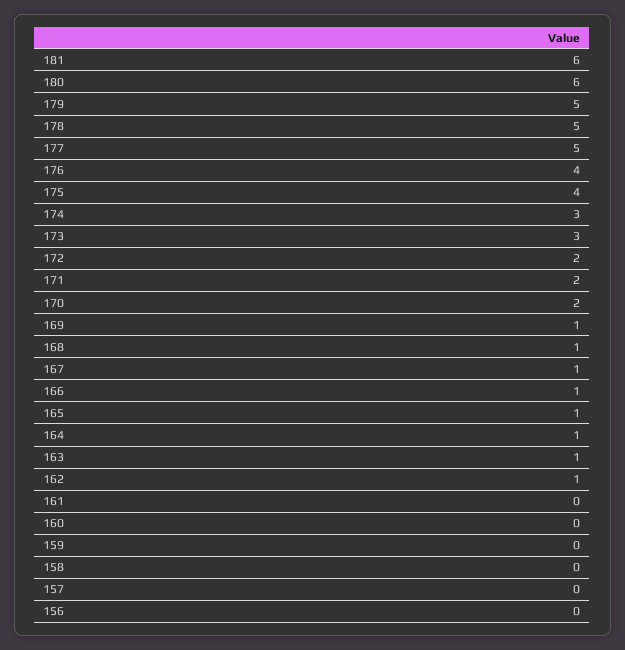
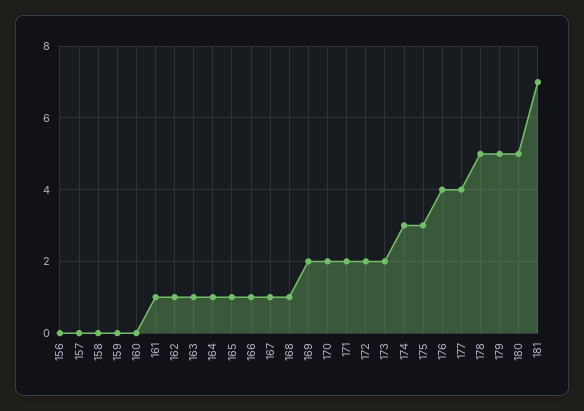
181: 6 -> 7
180: 6 -> 5
177: 5 -> 4
175: 4 -> 3
173: 3 -> 2
169: 1 -> 2
161: 0 -> 1

